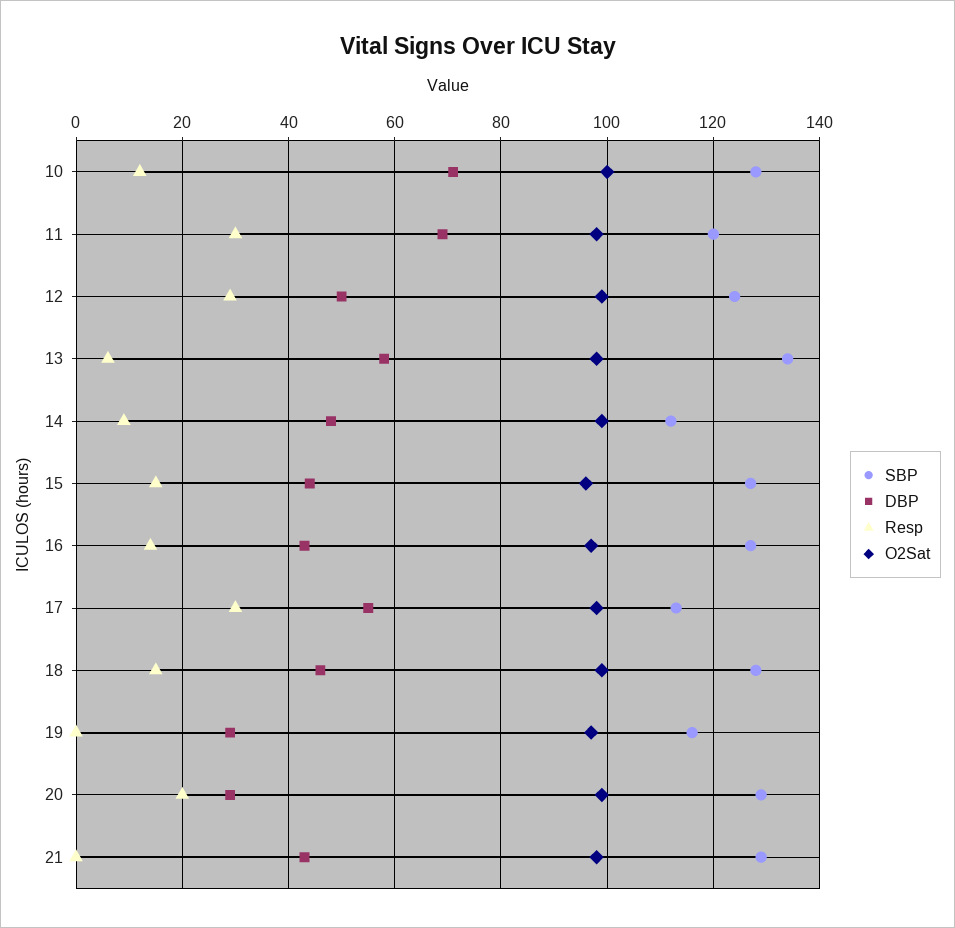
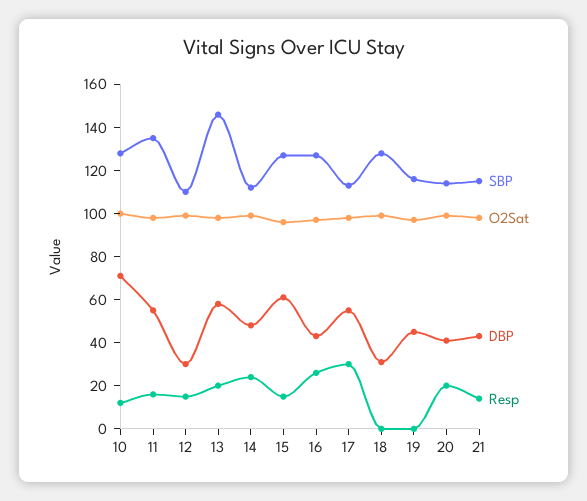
SBP, 11: 120 -> 135
DBP, 11: 70 -> 55
Resp, 11: 30 -> 15
SBP, 12: 125 -> 110
DBP, 12: 50 -> 30
Resp, 12: 30 -> 15
SBP, 13: 135 -> 145
Resp, 13: 5 -> 20
Resp, 14: 10 -> 25
DBP, 15: 45 -> 60
Resp, 16: 15 -> 25
DBP, 18: 45 -> 30
Resp, 18: 15 -> 0
DBP, 19: 30 -> 45
SBP, 20: 130 -> 115
DBP, 20: 30 -> 40
SBP, 21: 130 -> 115
Resp, 21: 0 -> 15

